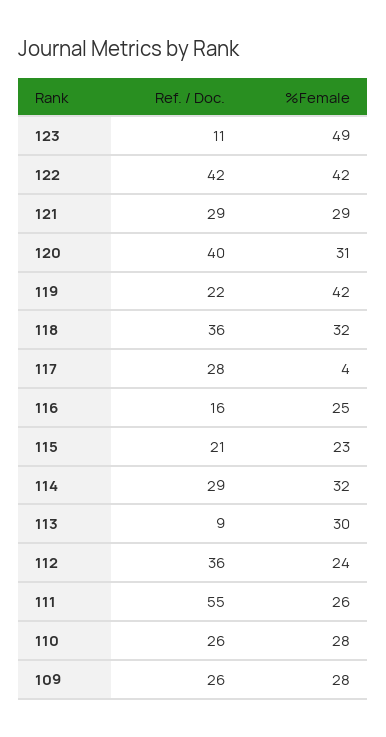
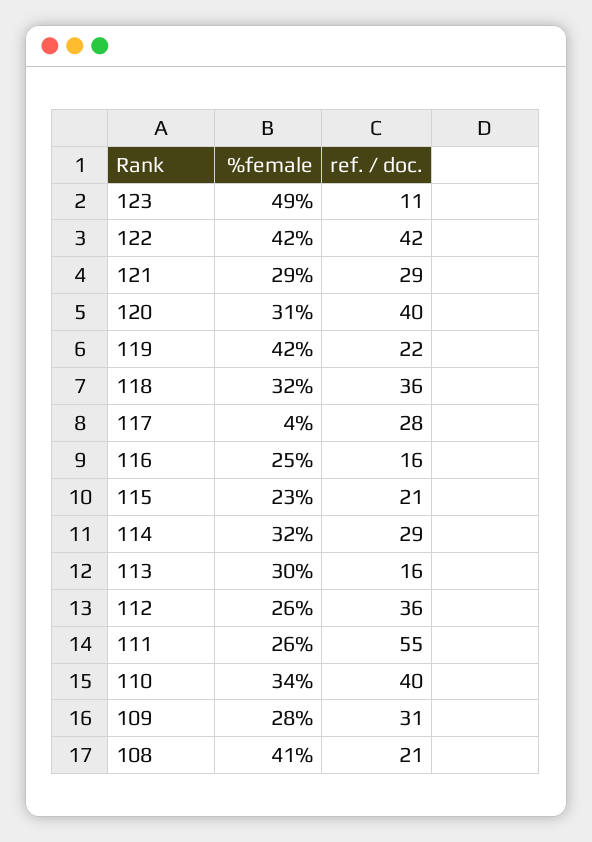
Ref. / Doc., 113: 9 -> 16
%Female, 112: 24 -> 26
Ref. / Doc., 110: 26 -> 40
%Female, 110: 28 -> 34
Ref. / Doc., 109: 26 -> 31
%Female, 108: none -> 41
Ref. / Doc., 108: none -> 21

